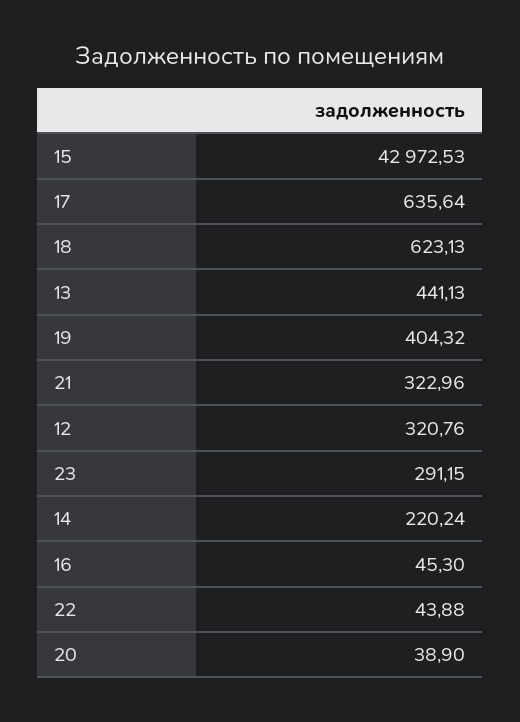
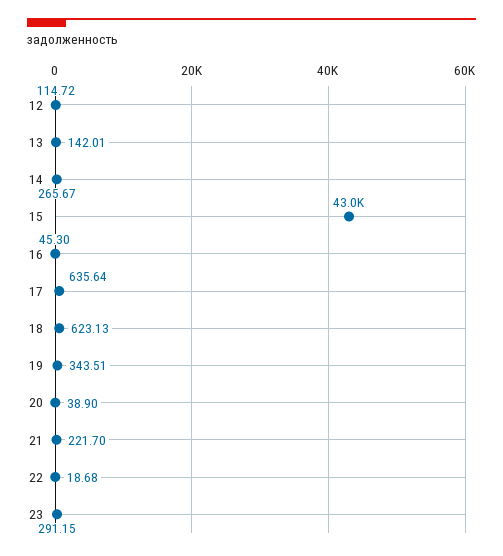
13: 441.13 -> 142.01
19: 404.32 -> 343.51
21: 322.96 -> 221.7
12: 320.76 -> 114.72
14: 220.24 -> 265.67
22: 43.88 -> 18.68

